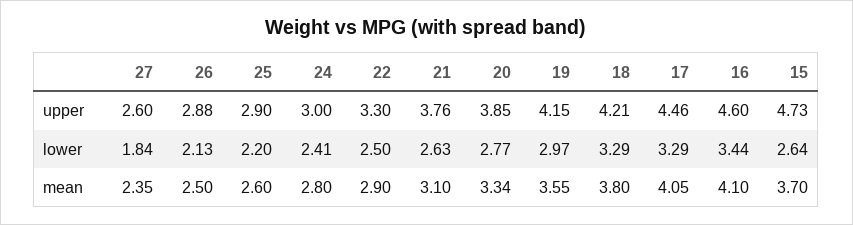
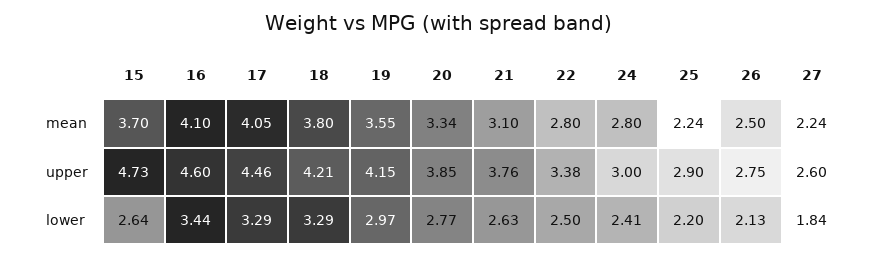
26, upper: 2.88 -> 2.75
22, upper: 3.3 -> 3.38
27, mean: 2.35 -> 2.24
25, mean: 2.6 -> 2.24
22, mean: 2.9 -> 2.8

